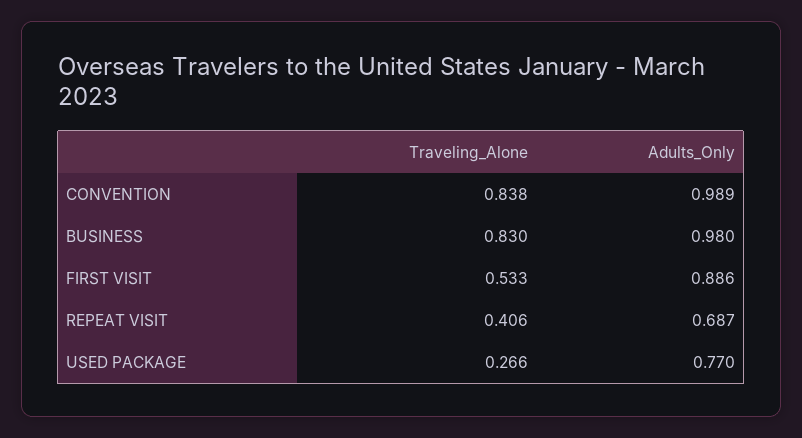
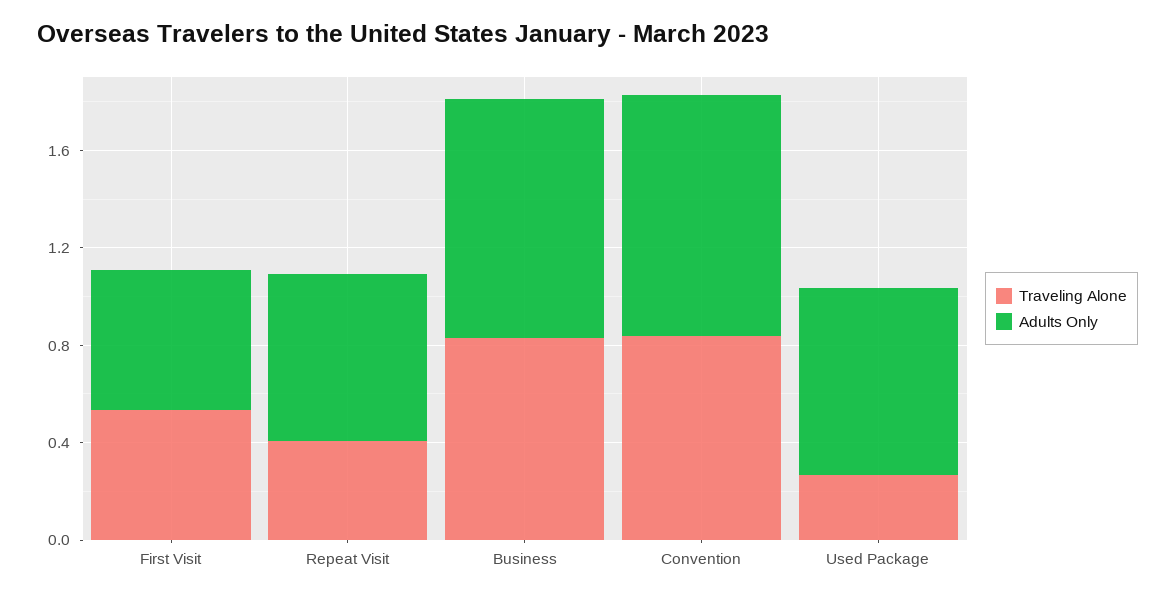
Adults_Only, FIRST VISIT: 0.886 -> 0.6

